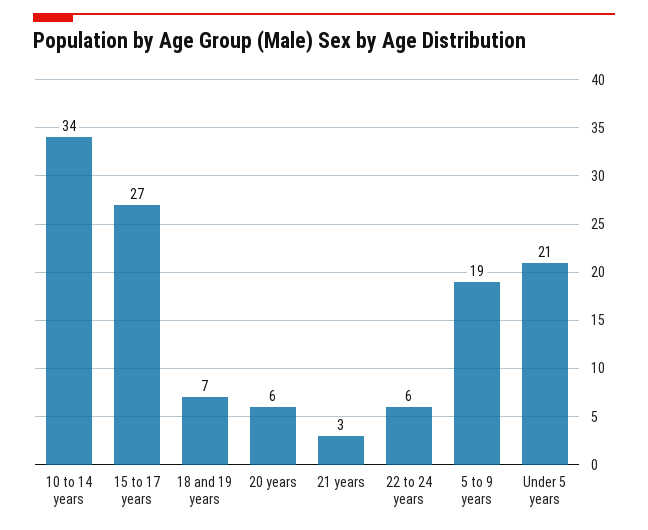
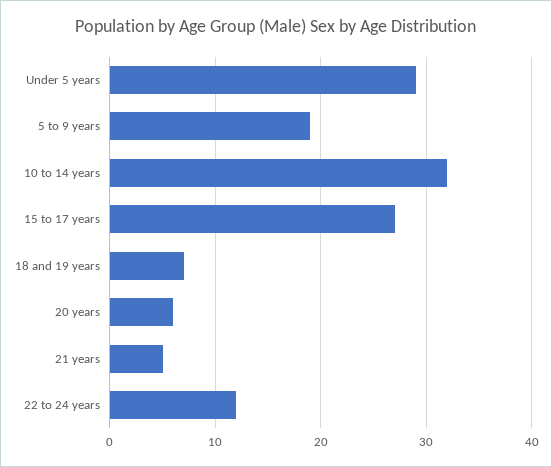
10 to 14 years: 34 -> 32
21 years: 3 -> 5
22 to 24 years: 6 -> 12
Under 5 years: 21 -> 29

